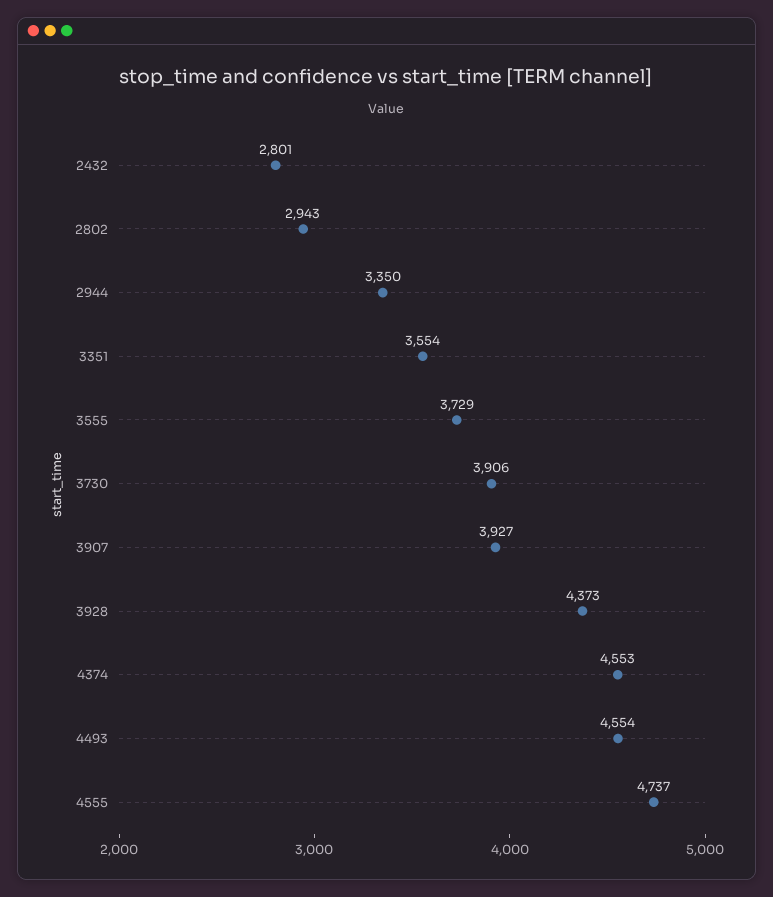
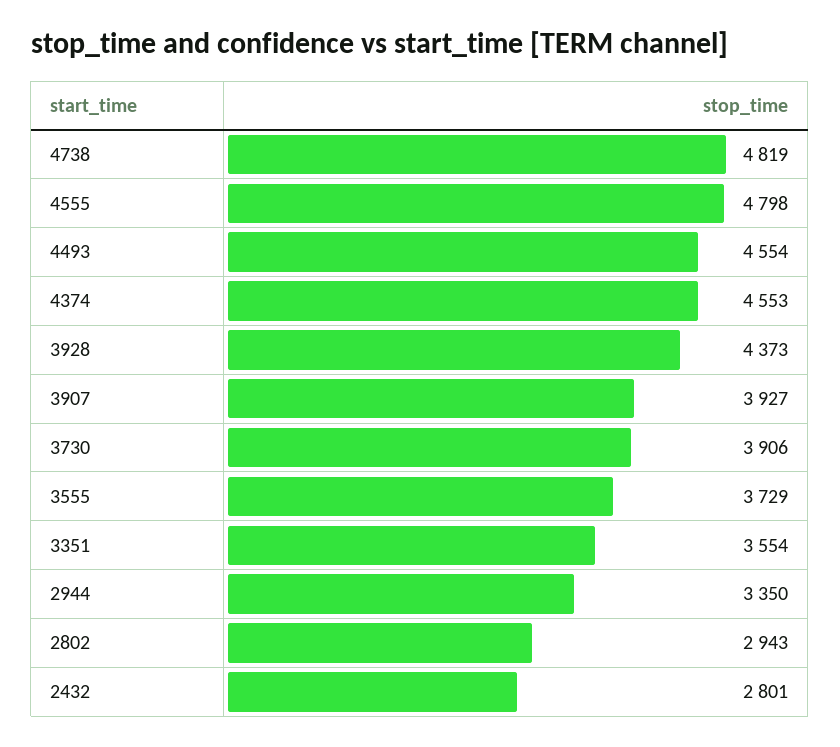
4555: 4737 -> 4798
4738: none -> 4819

